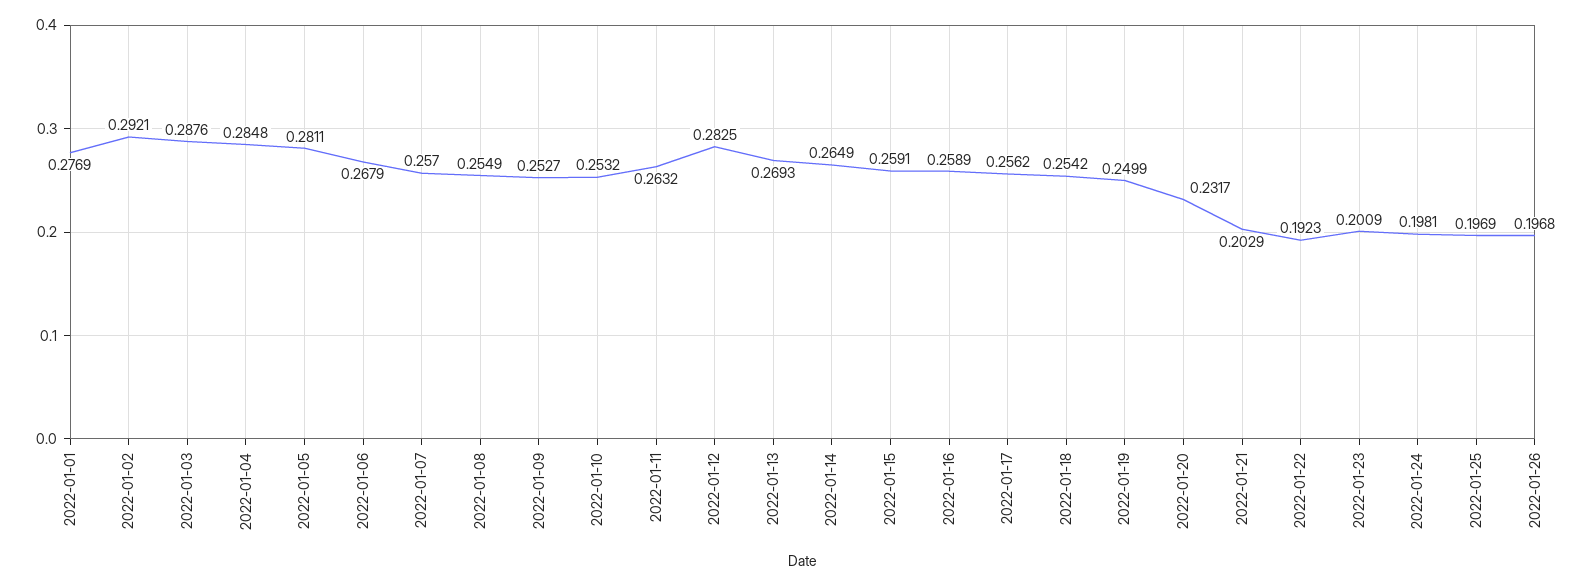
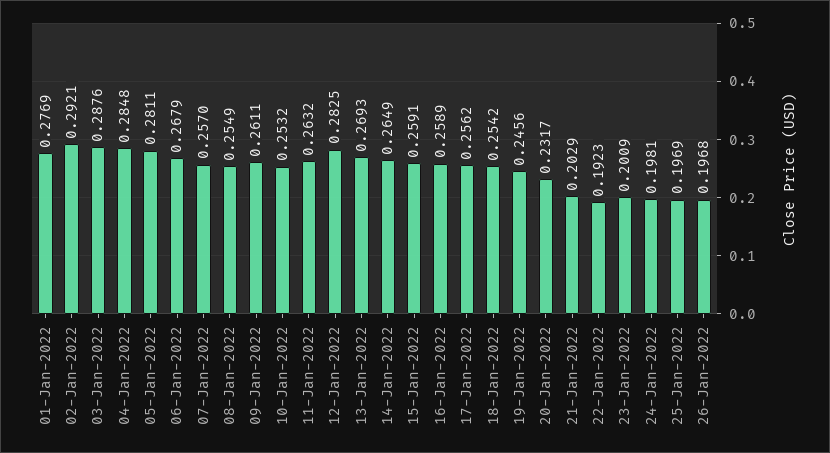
2022-01-09: 0.2527 -> 0.2611
2022-01-19: 0.2499 -> 0.2456

